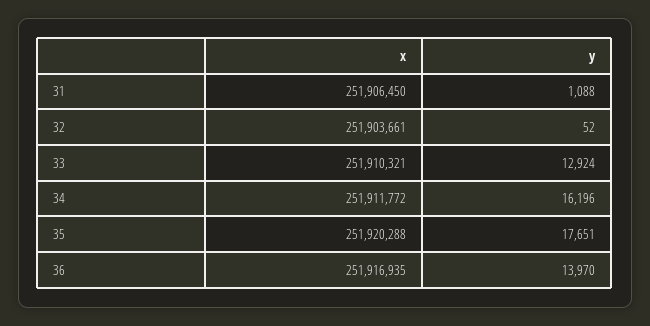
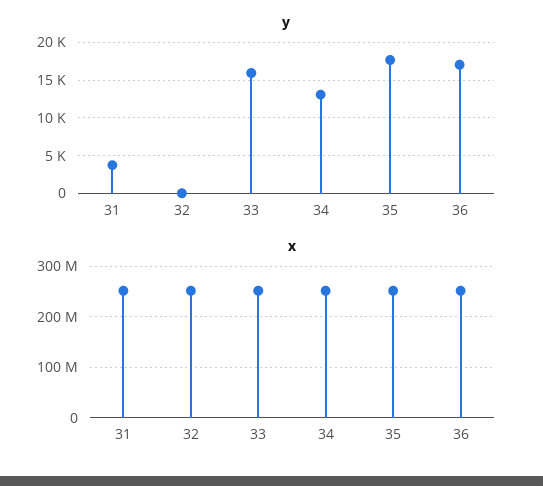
y, 31: 1088 -> 4000
y, 33: 12924 -> 16000
y, 34: 16196 -> 13000
y, 36: 13970 -> 17000

